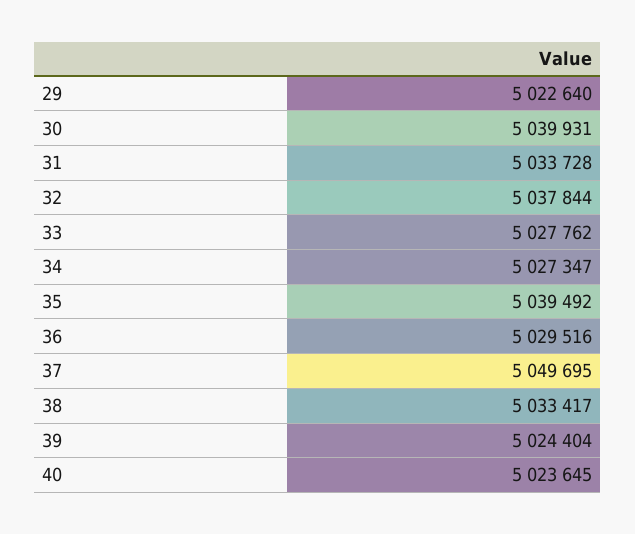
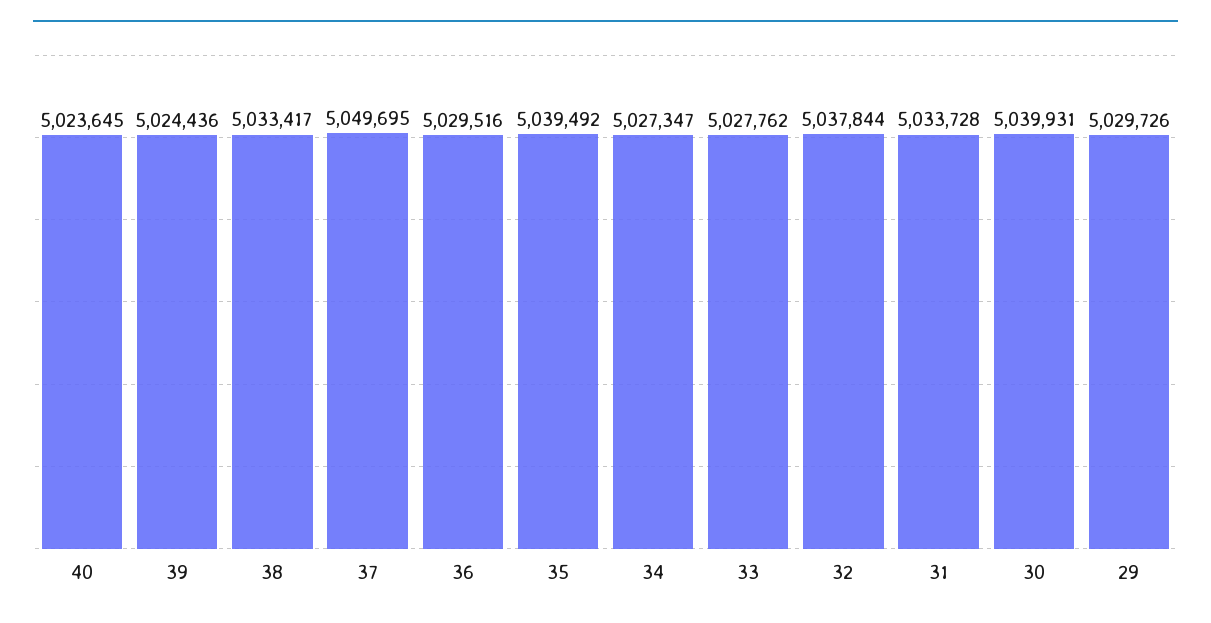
29: 5022640 -> 5029726
39: 5024404 -> 5024436

